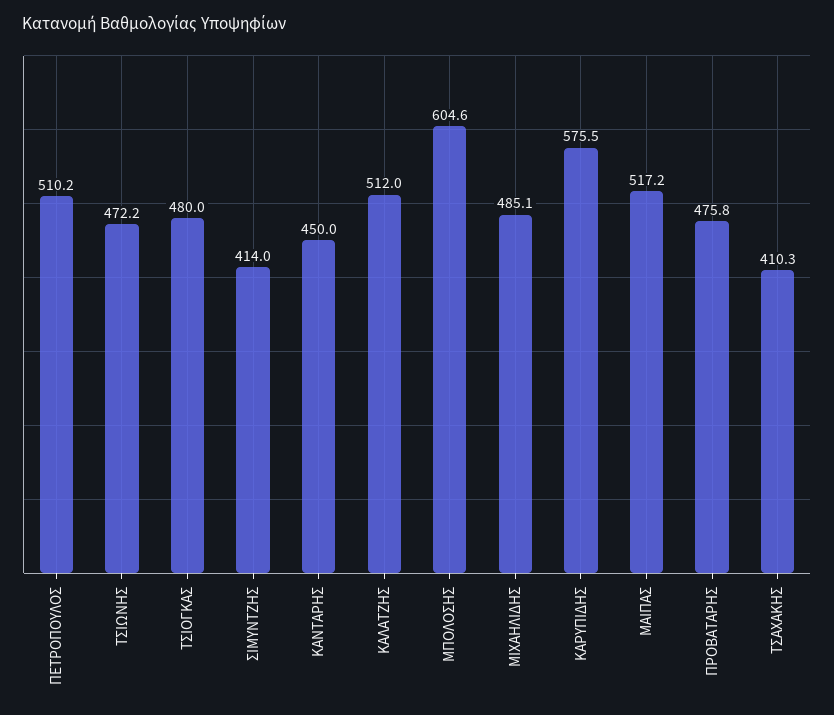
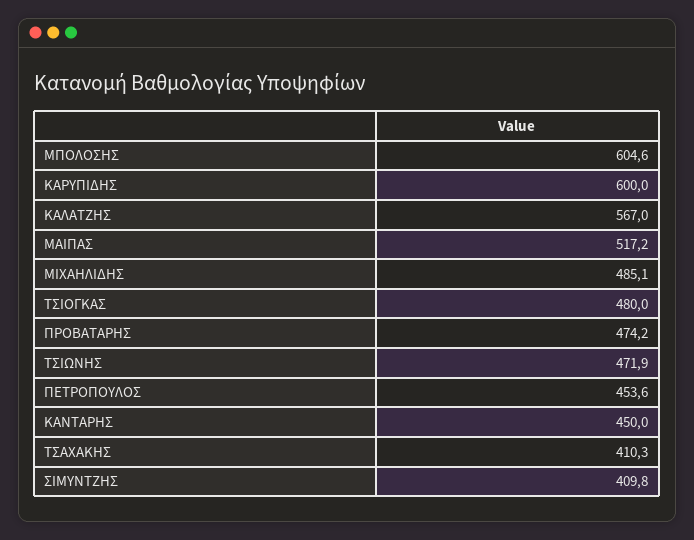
ΠΕΤΡΟΠΟΥΛΟΣ: 510.2 -> 453.6
ΤΣΙΩΝΗΣ: 472.2 -> 471.9
ΣΙΜΥΝΤΖΗΣ: 414 -> 409.8
ΚΑΛΑΤΖΗΣ: 512 -> 567
ΚΑΡΥΠΙΔΗΣ: 575.5 -> 600
ΠΡΟΒΑΤΑΡΗΣ: 475.8 -> 474.2

